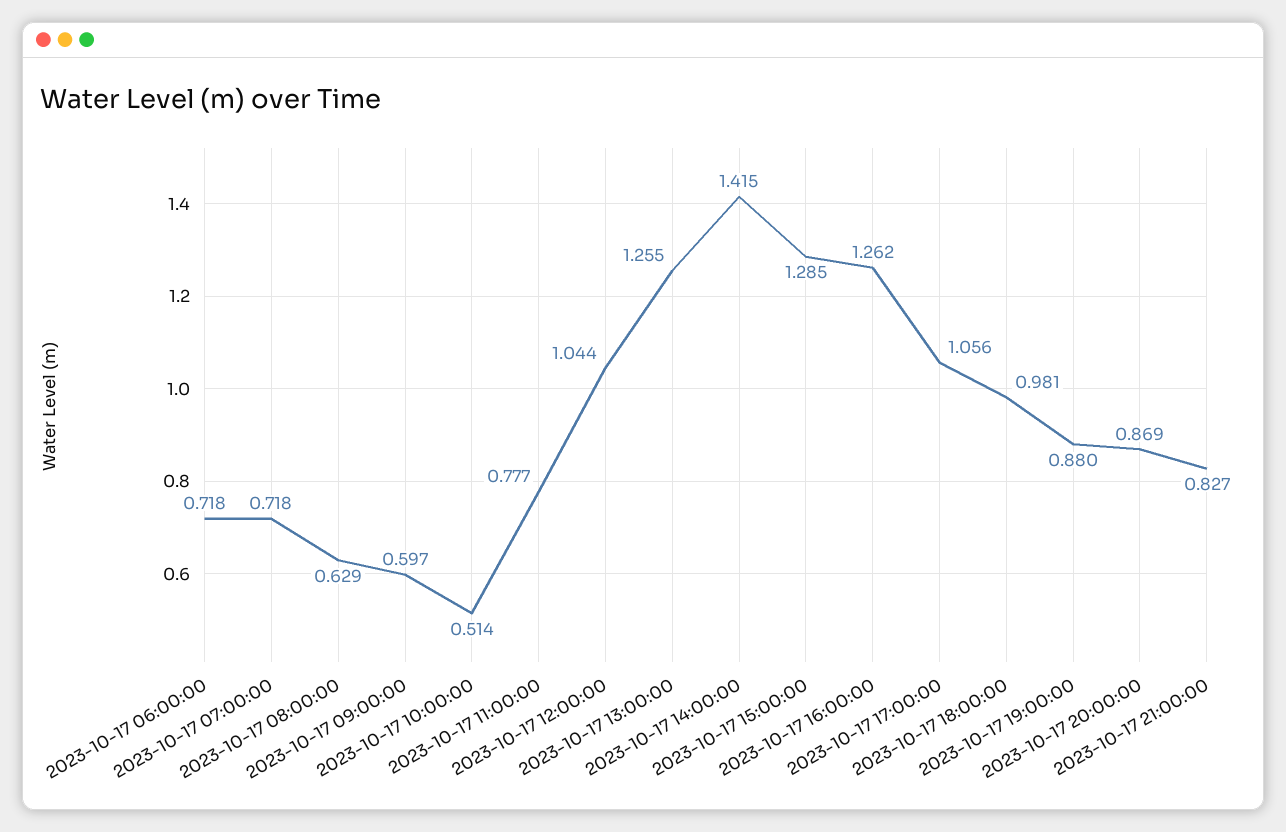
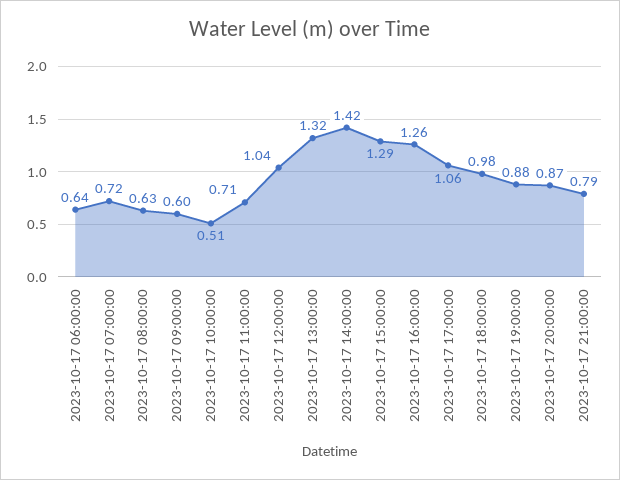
2023-10-17 06:00:00: 0.718 -> 0.64
2023-10-17 11:00:00: 0.777 -> 0.71
2023-10-17 13:00:00: 1.255 -> 1.32
2023-10-17 21:00:00: 0.827 -> 0.79

